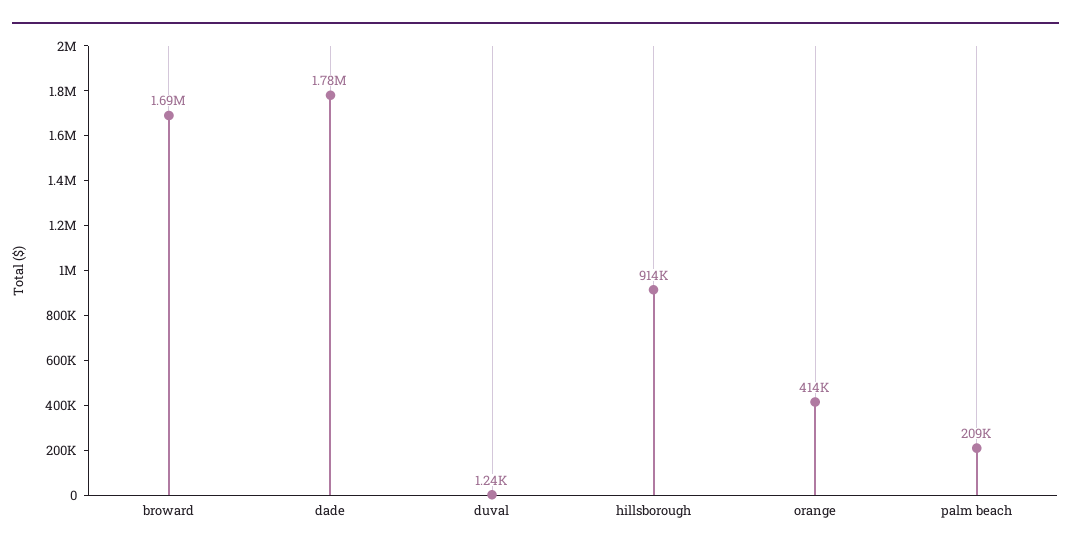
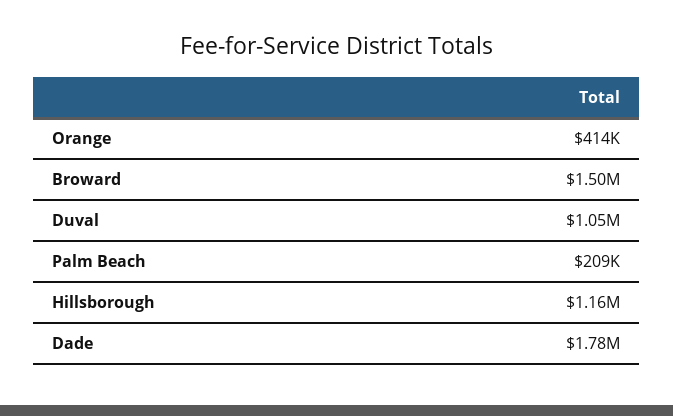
broward: 1690000 -> 1500000
duval: 1240 -> 1050000
hillsborough: 914000 -> 1160000

